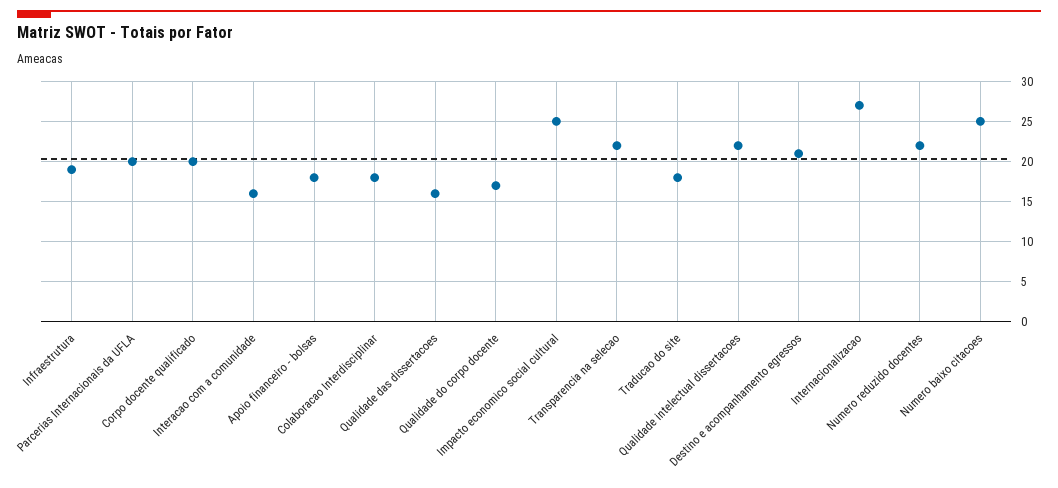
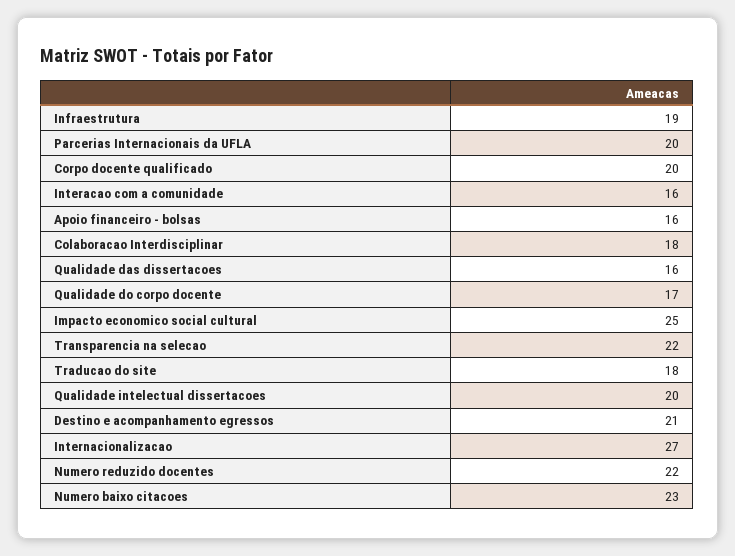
Apoio financeiro - bolsas: 18 -> 16
Qualidade intelectual dissertacoes: 22 -> 20
Numero baixo citacoes: 25 -> 23

